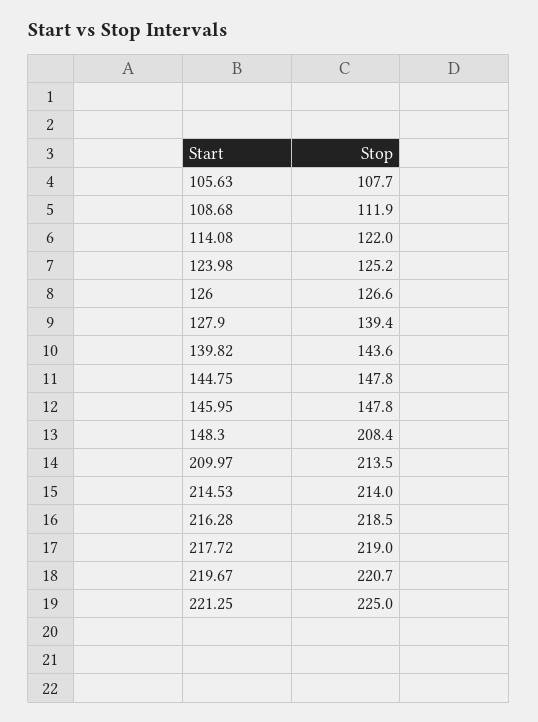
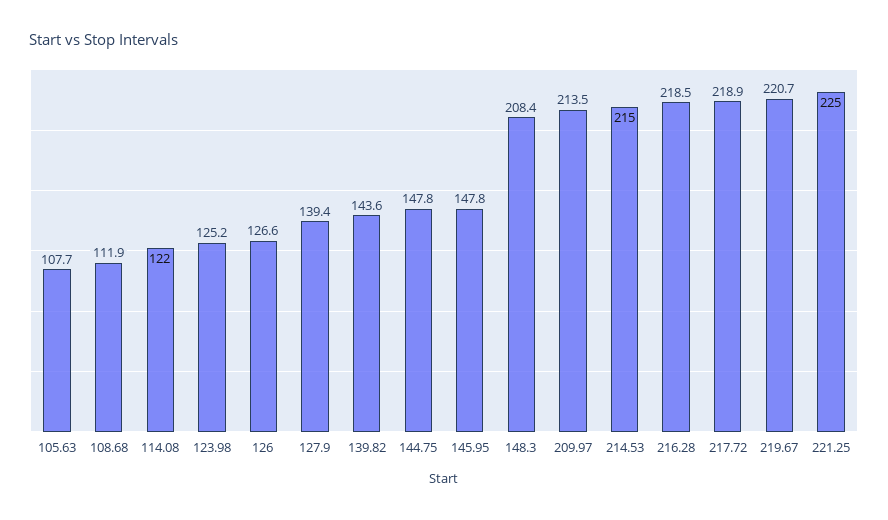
214.53: 214 -> 215
217.72: 219 -> 218.9

